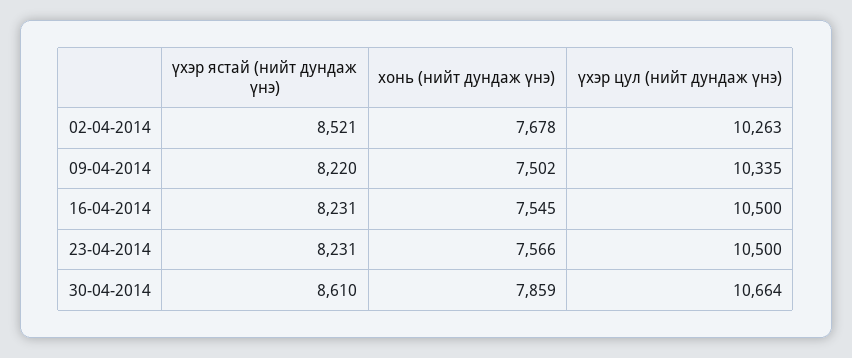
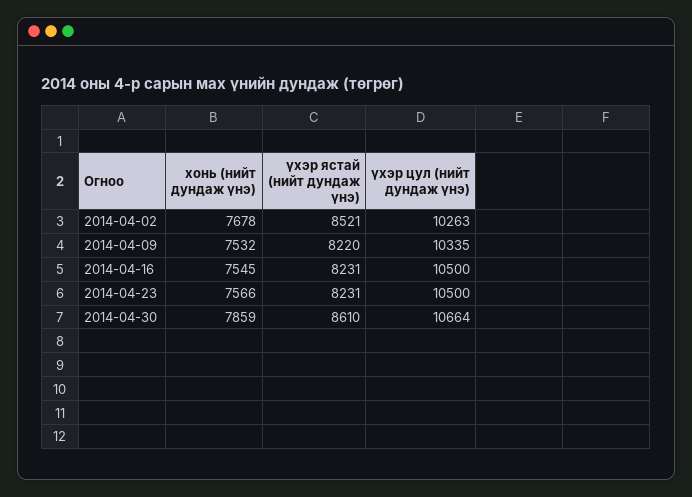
хонь (нийт дундаж үнэ), 09-04-2014: 7502 -> 7532

